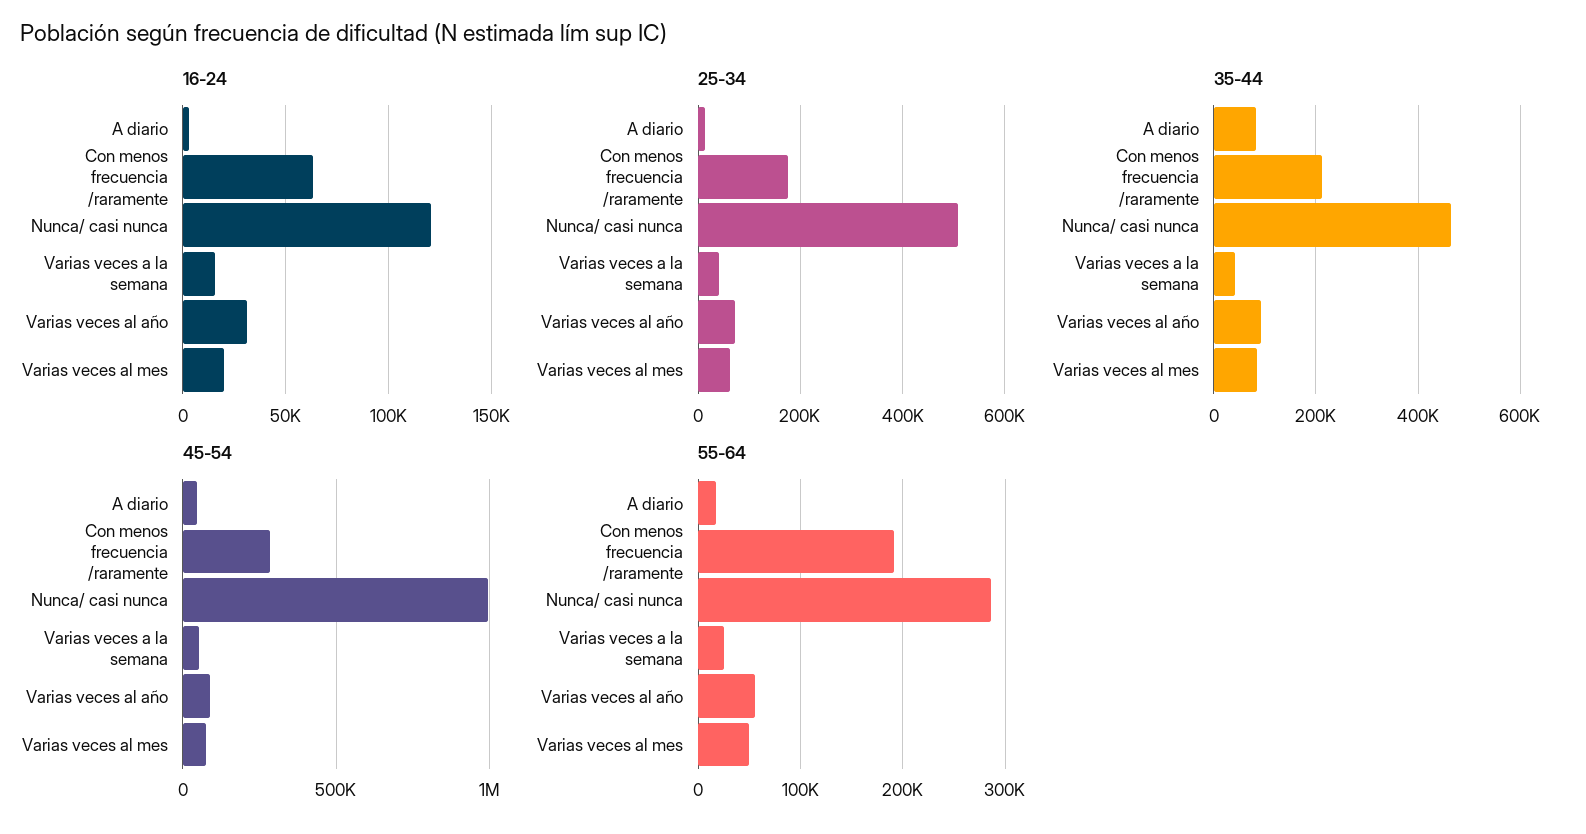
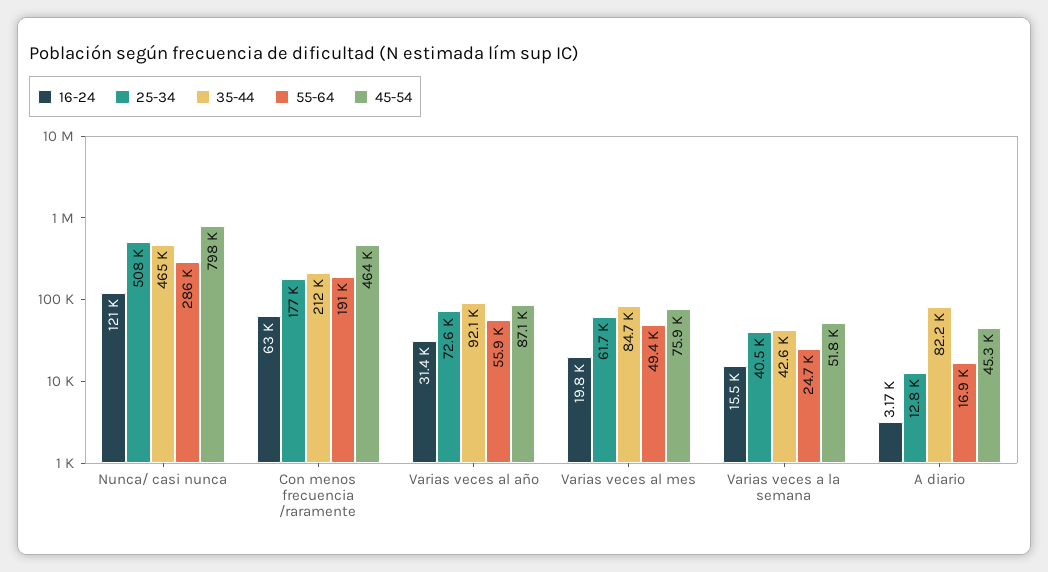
45-54, Con menos frecuencia /raramente: 300000 -> 464000
45-54, Nunca/ casi nunca: 1000000 -> 798000

